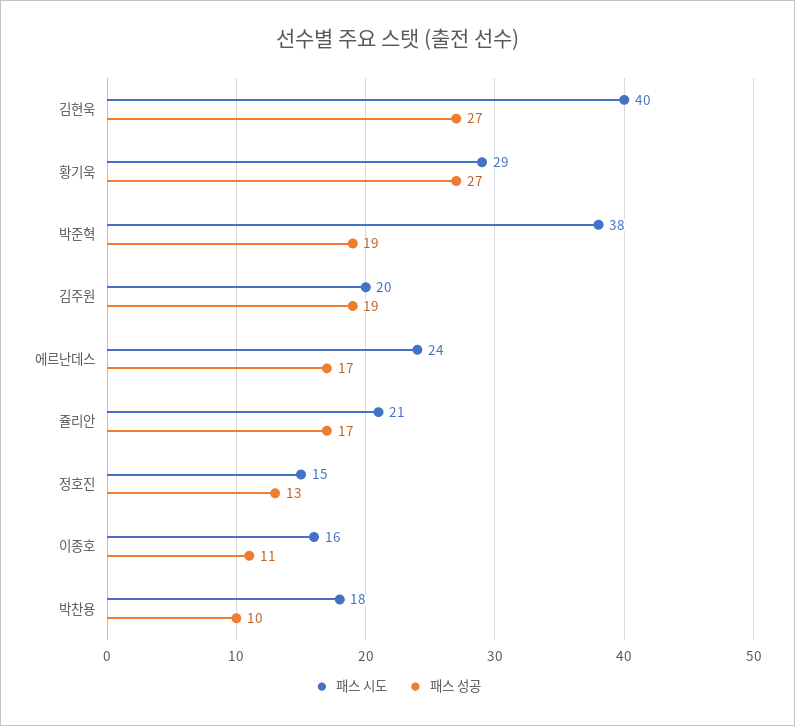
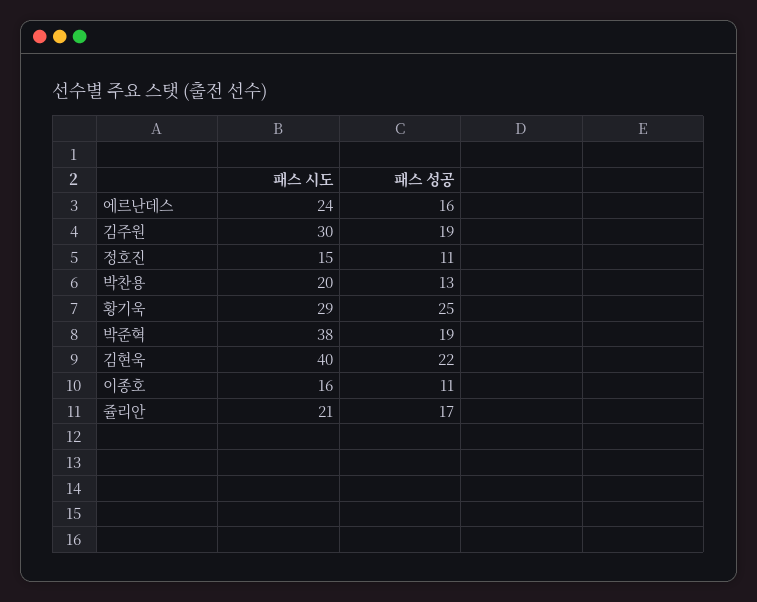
패스 성공, 김현욱: 27 -> 22
패스 성공, 황기욱: 27 -> 25
패스 시도, 김주원: 20 -> 30
패스 성공, 에르난데스: 17 -> 16
패스 성공, 정호진: 13 -> 11
패스 시도, 박찬용: 18 -> 20
패스 성공, 박찬용: 10 -> 13

